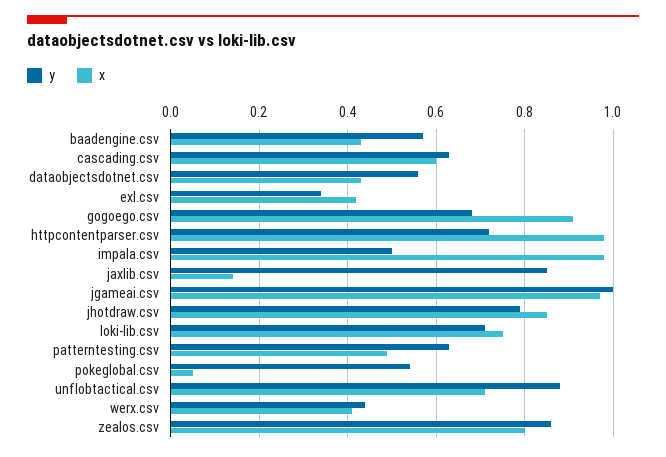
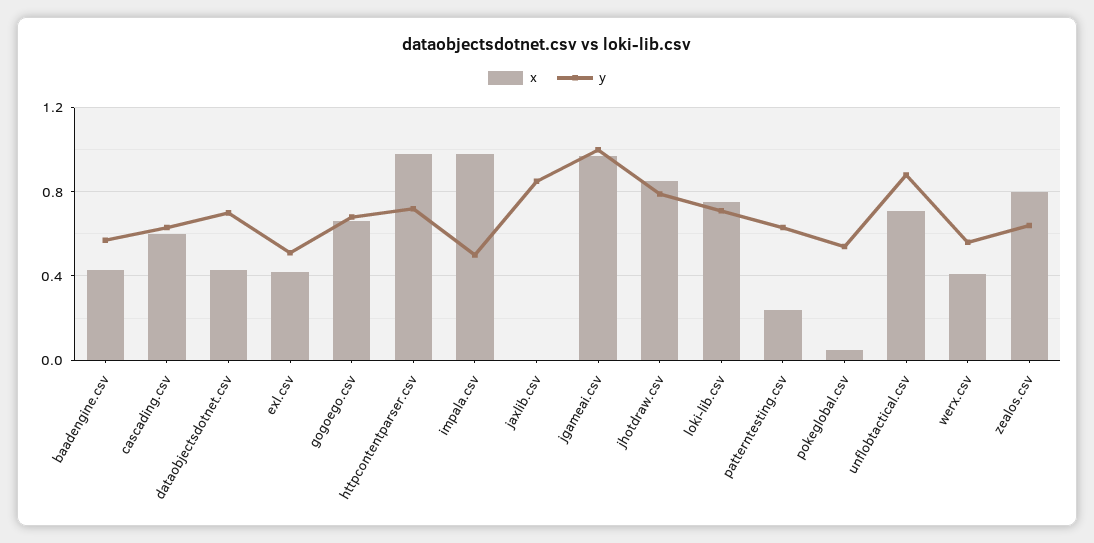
y, dataobjectsdotnet.csv: 0.55 -> 0.7
y, exl.csv: 0.35 -> 0.5
x, gogoego.csv: 0.9 -> 0.65
x, jaxlib.csv: 0.15 -> 0
x, patterntesting.csv: 0.5 -> 0.25
y, werx.csv: 0.45 -> 0.55
y, zealos.csv: 0.85 -> 0.65

